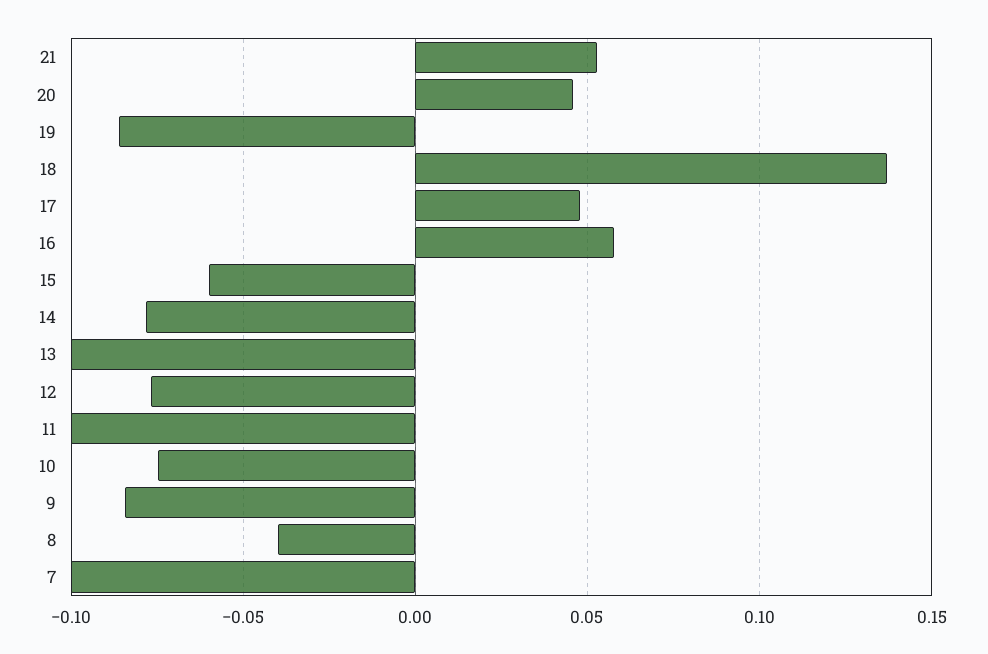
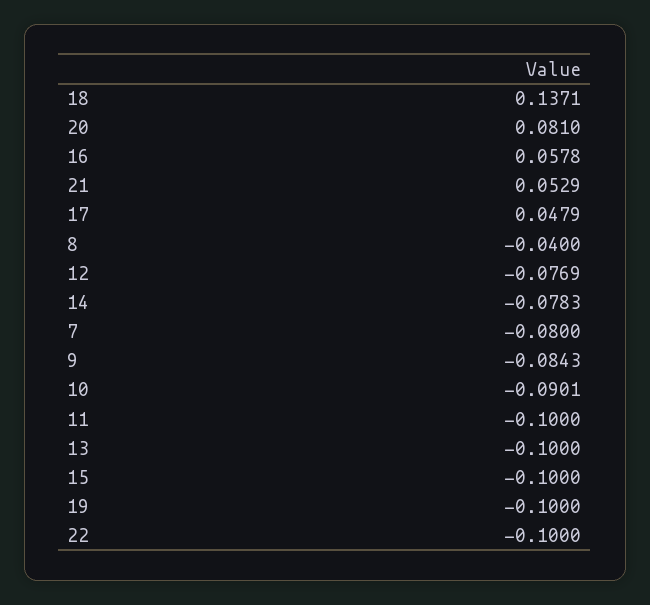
20: 0.045 -> 0.081
19: -0.085 -> -0.1
15: -0.06 -> -0.1
10: -0.075 -> -0.0901
7: -0.1 -> -0.08
22: none -> -0.1

